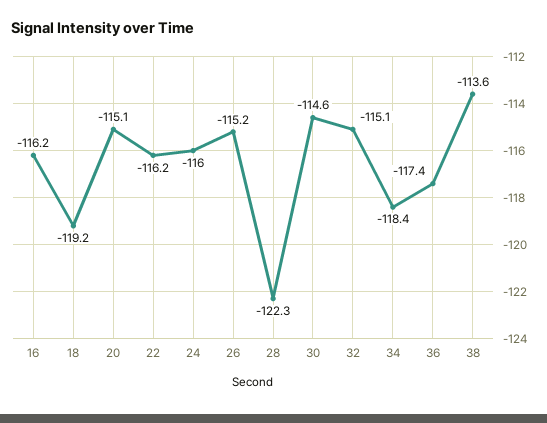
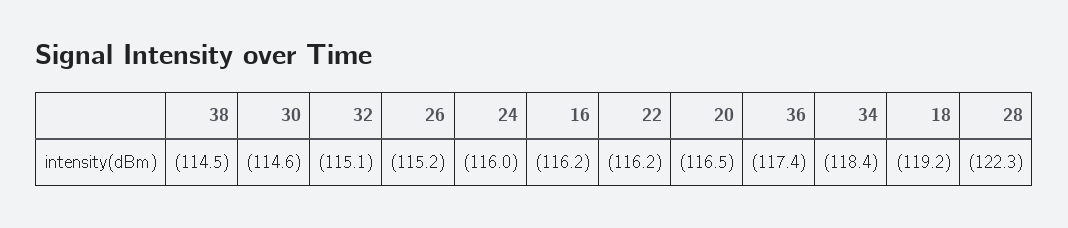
20: -115.1 -> -116.5
38: -113.6 -> -114.5

